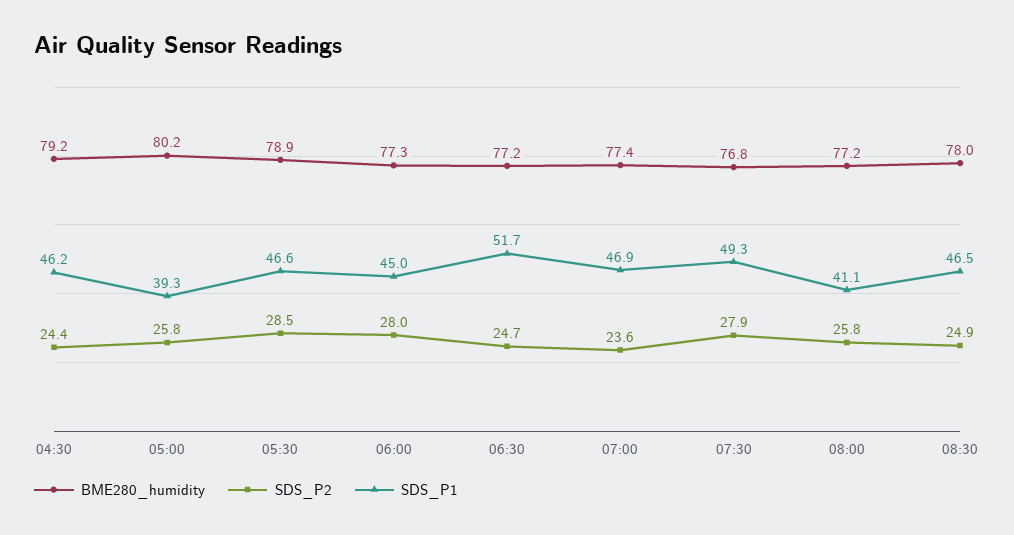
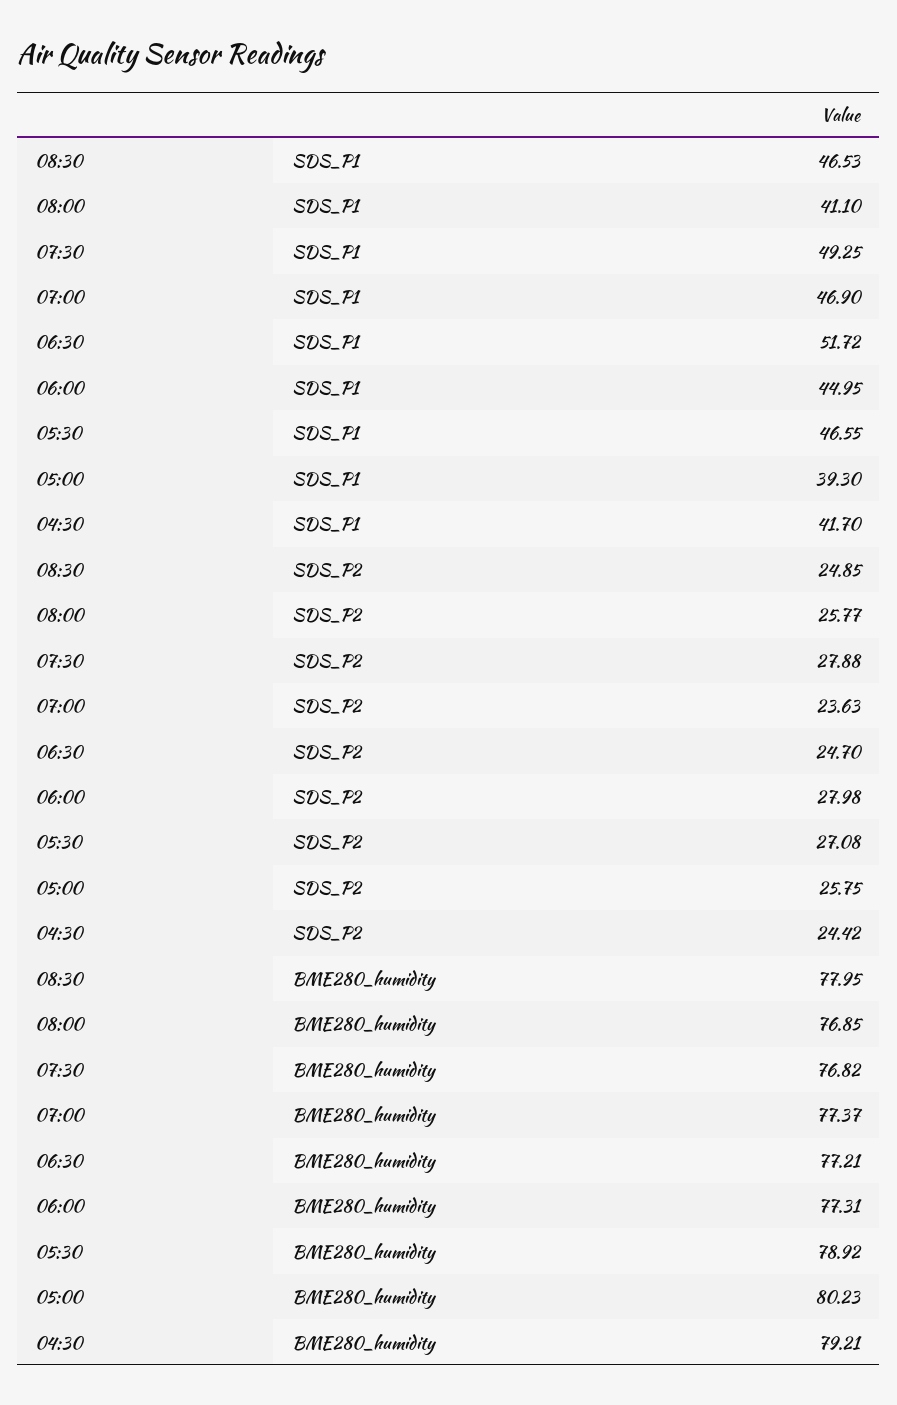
SDS_P1, 04:30: 46.2 -> 41.7
SDS_P2, 05:30: 28.5 -> 27.08
BME280_humidity, 08:00: 77.2 -> 76.85

